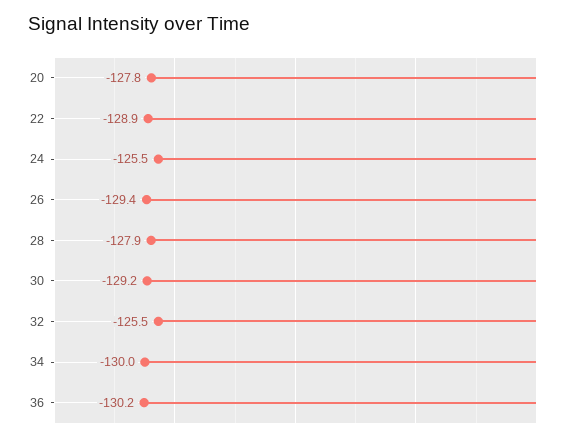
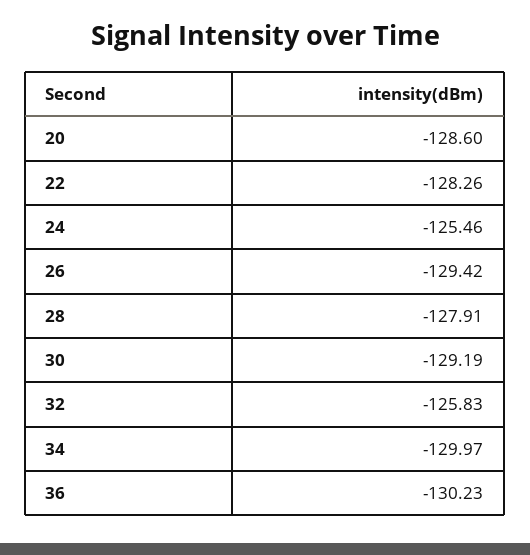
20: -127.8 -> -128.6
22: -128.9 -> -128.26
32: -125.5 -> -125.83

